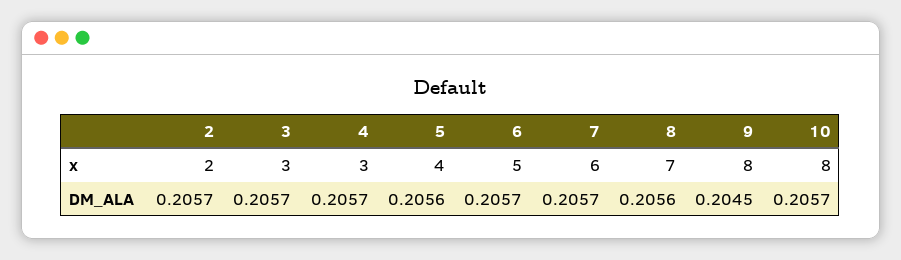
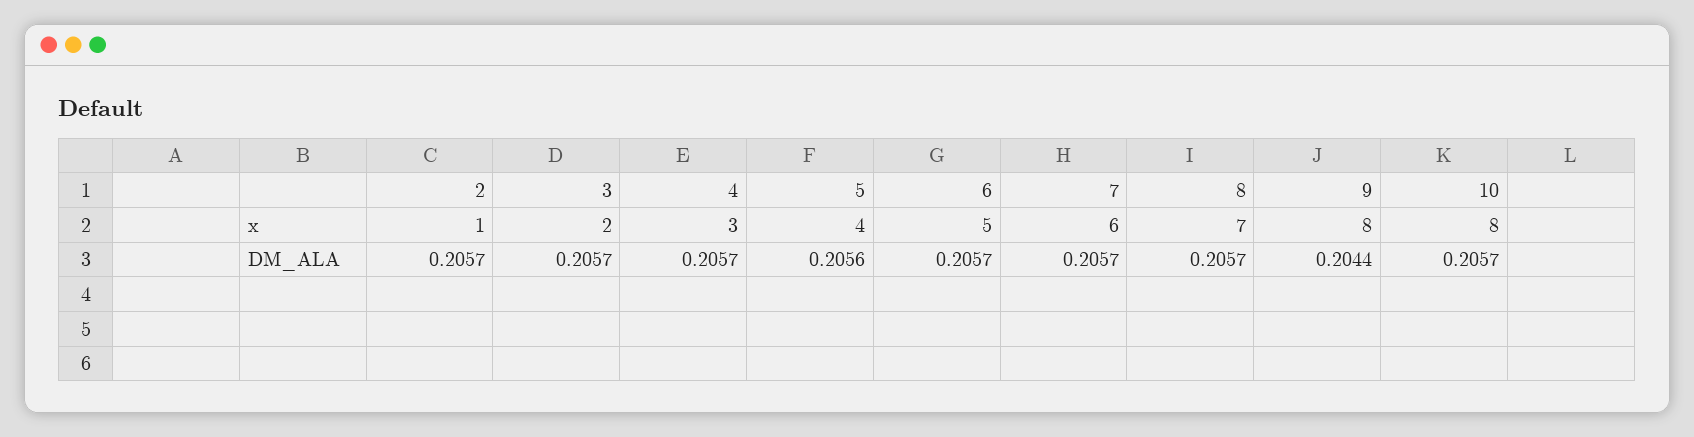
2, x: 2 -> 1
3, x: 3 -> 2
8, DM_ALA: 0.2056 -> 0.2057
9, DM_ALA: 0.2045 -> 0.2044

